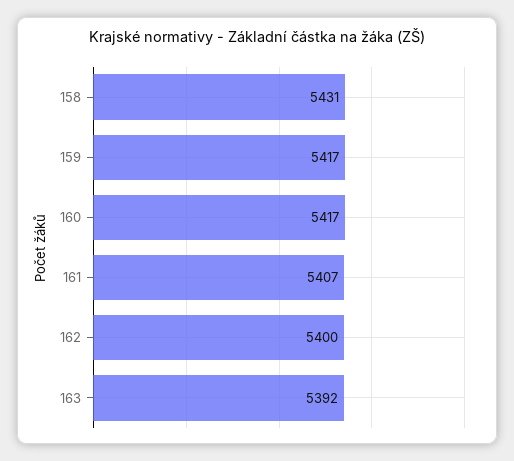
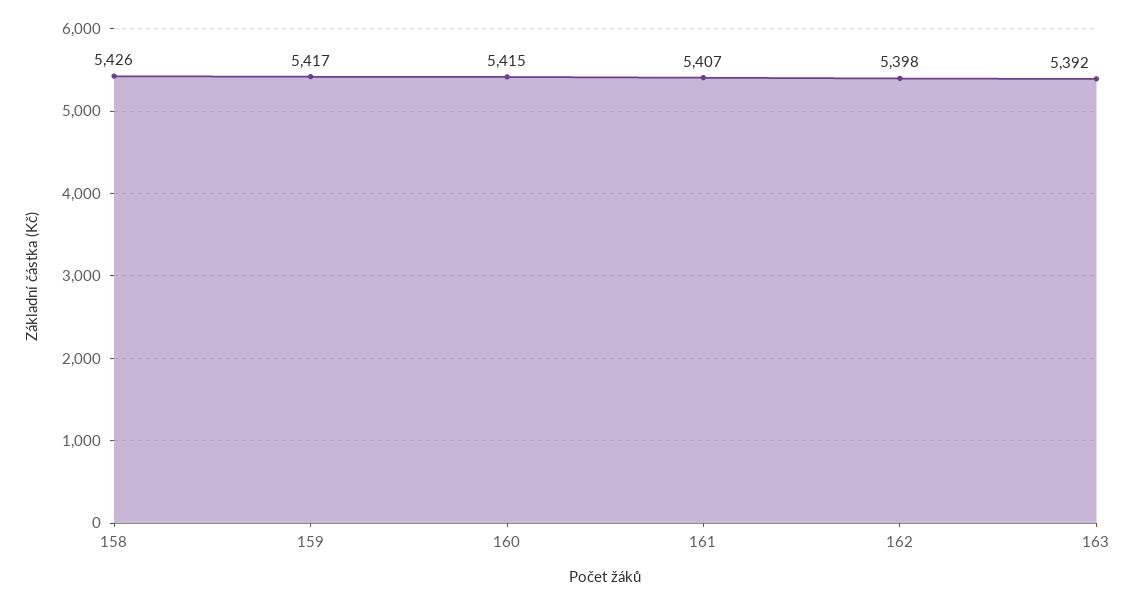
158: 5431 -> 5426
160: 5417 -> 5415
162: 5400 -> 5398

